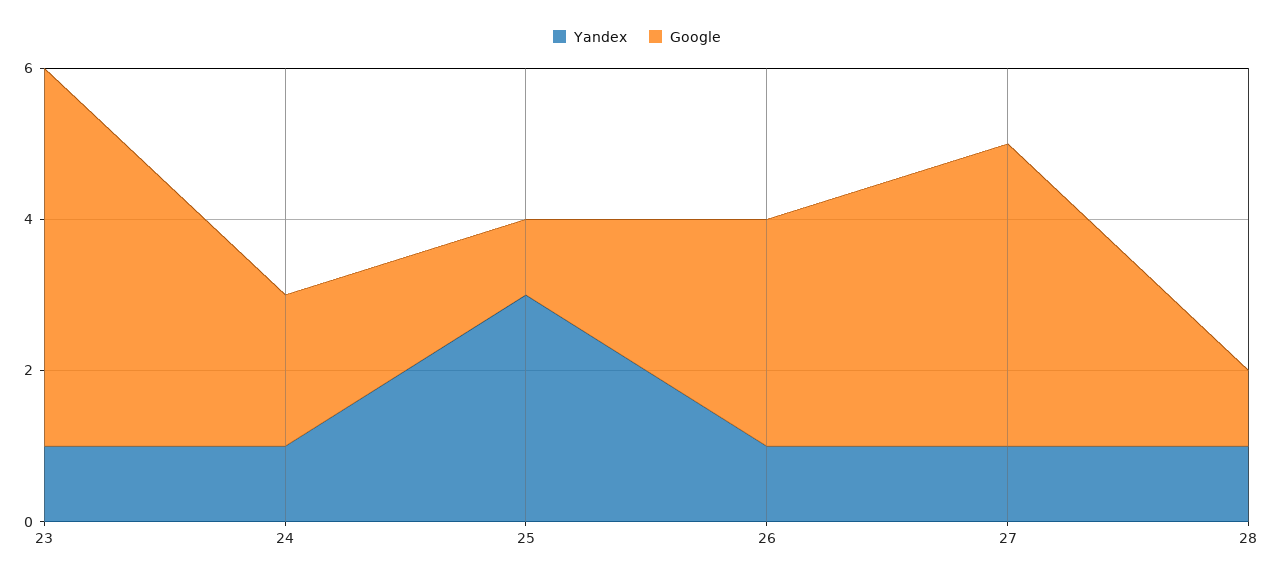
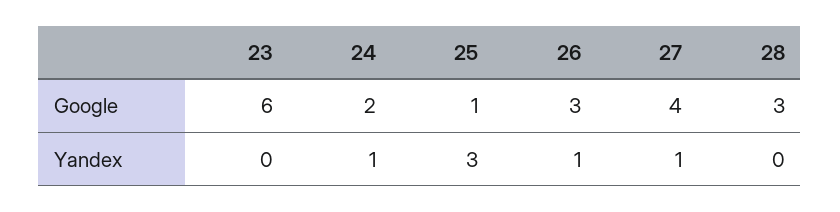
Yandex, 23: 1 -> 0
Google, 23: 5 -> 6
Yandex, 28: 1 -> 0
Google, 28: 1 -> 3

